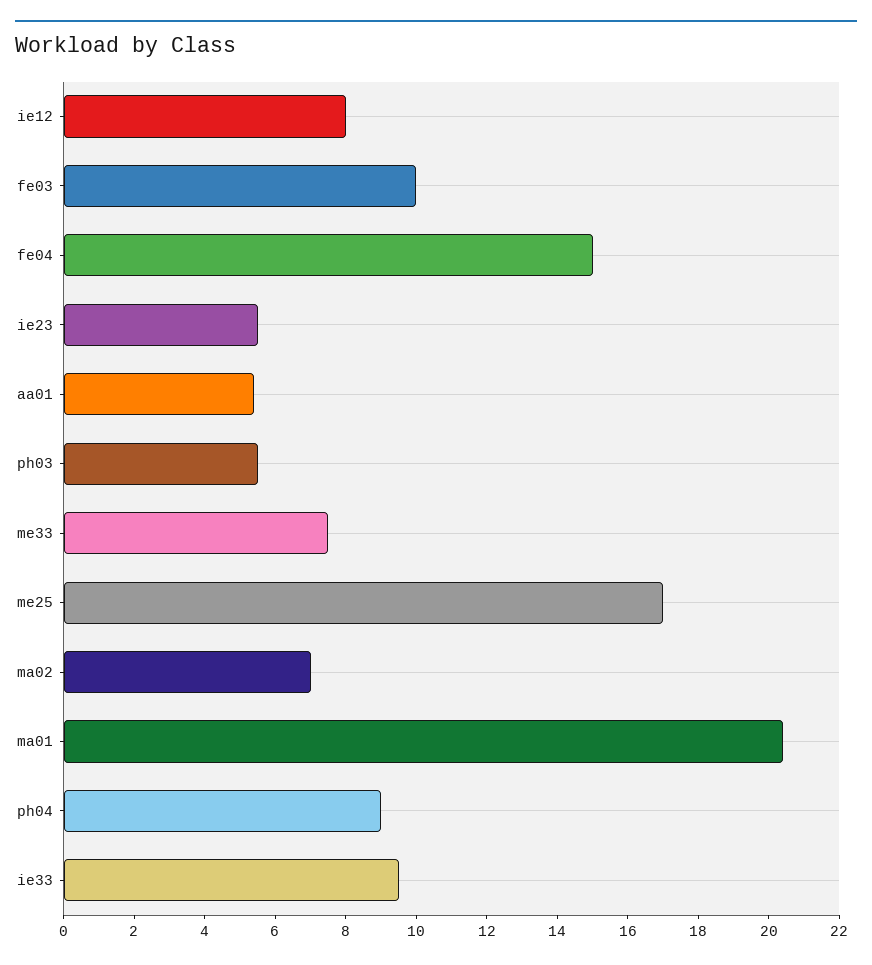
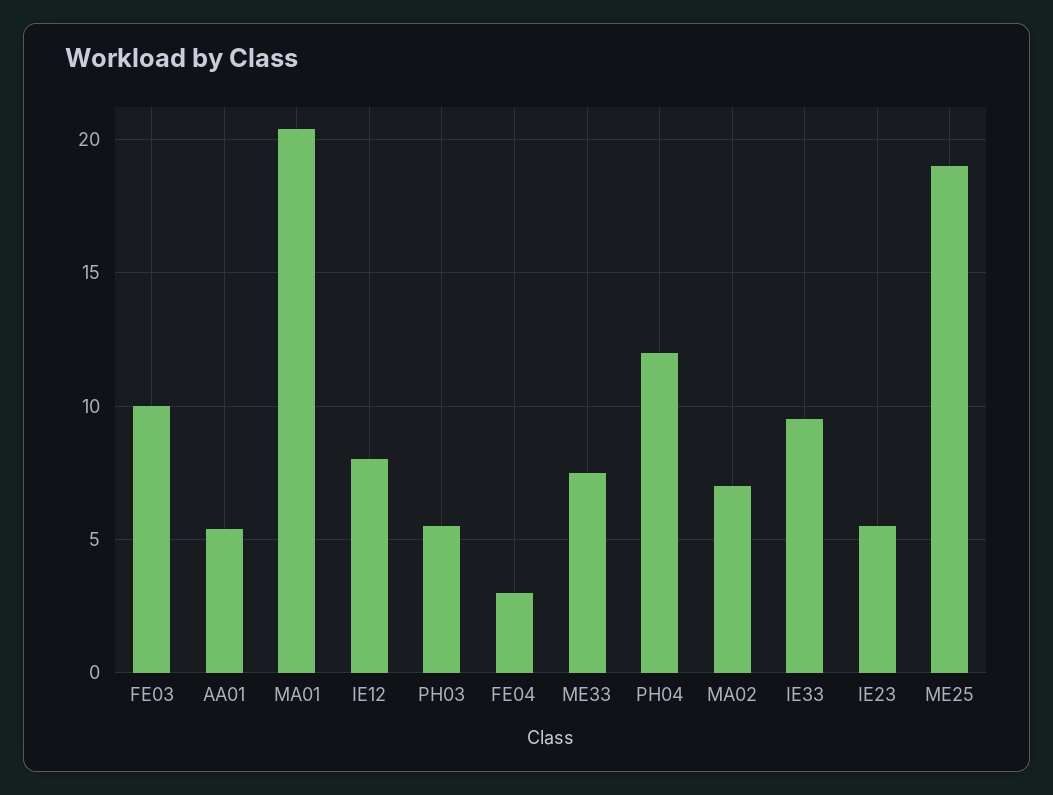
fe04: 15 -> 3
me25: 17 -> 19
ph04: 9 -> 12

